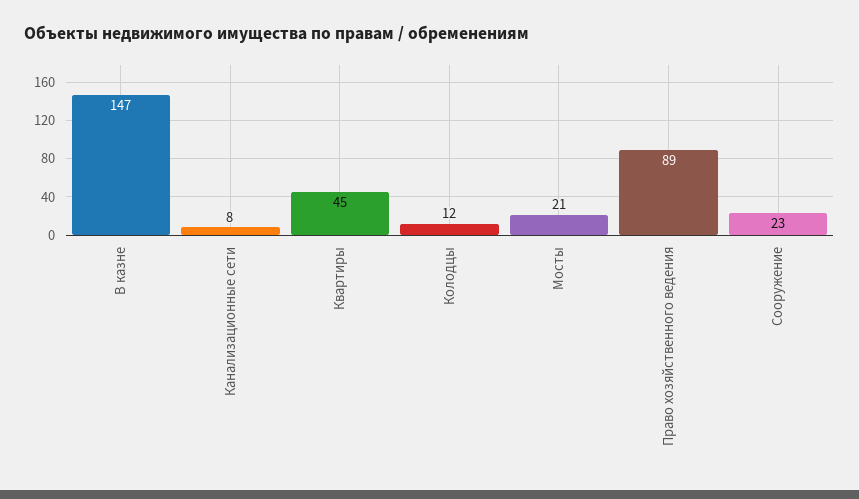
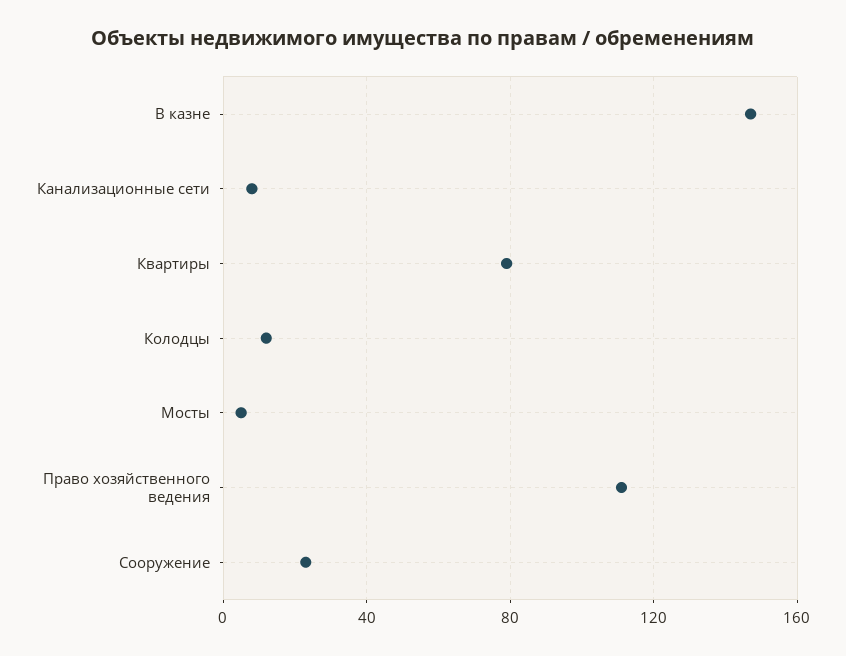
Квартиры: 45 -> 80
Мосты: 21 -> 5
Право хозяйственного ведения: 89 -> 110

